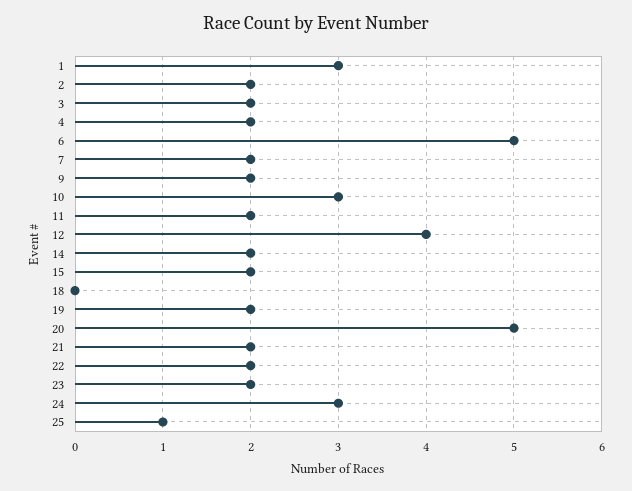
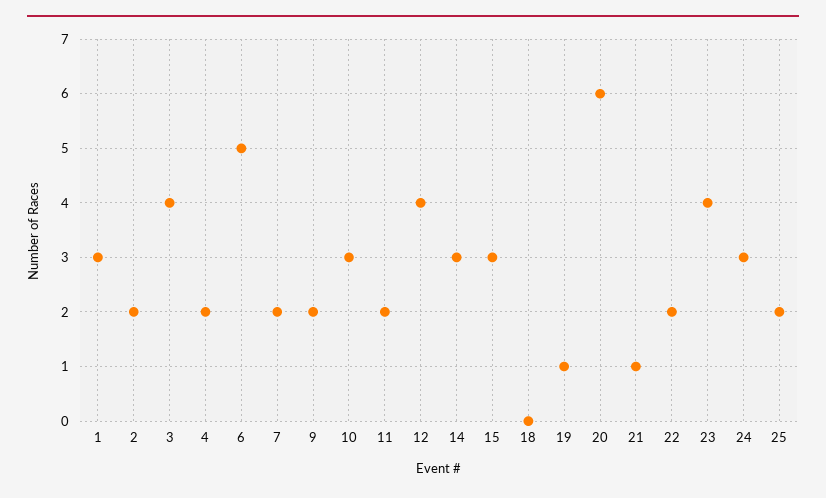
3: 2 -> 4
14: 2 -> 3
15: 2 -> 3
19: 2 -> 1
20: 5 -> 6
21: 2 -> 1
23: 2 -> 4
25: 1 -> 2

